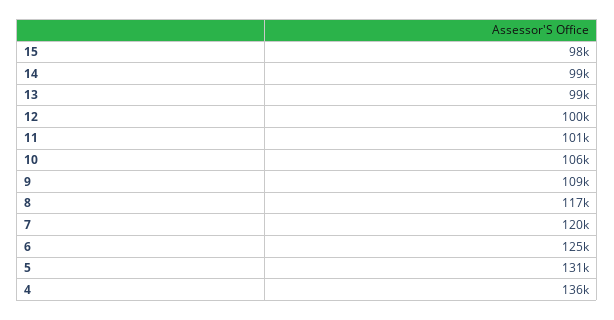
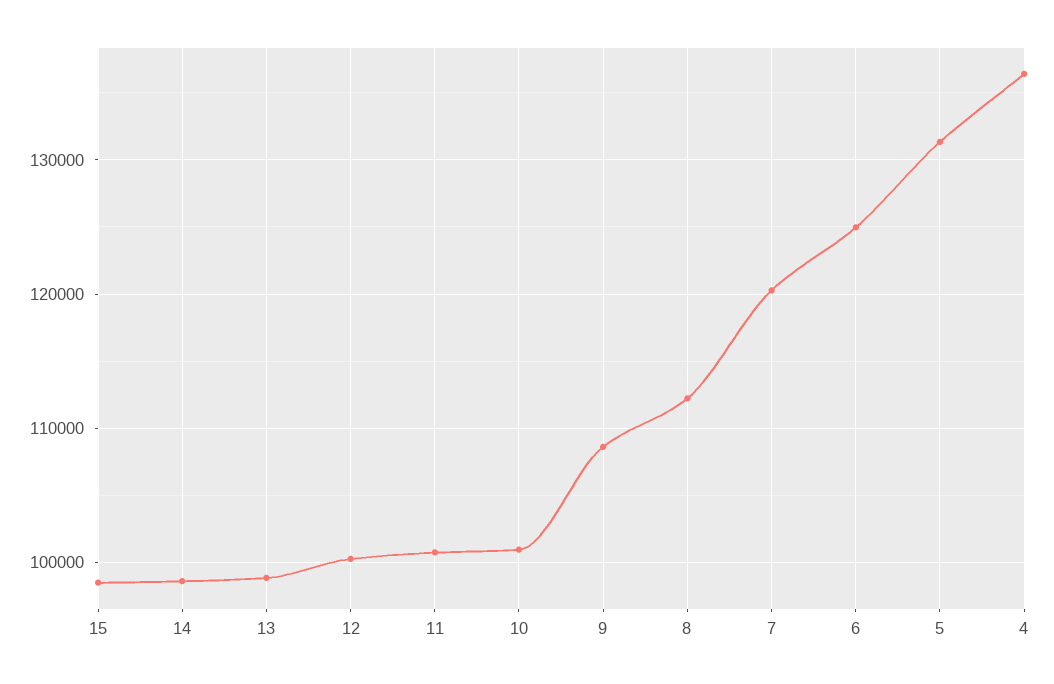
10: 106000 -> 101000
8: 117000 -> 112000

